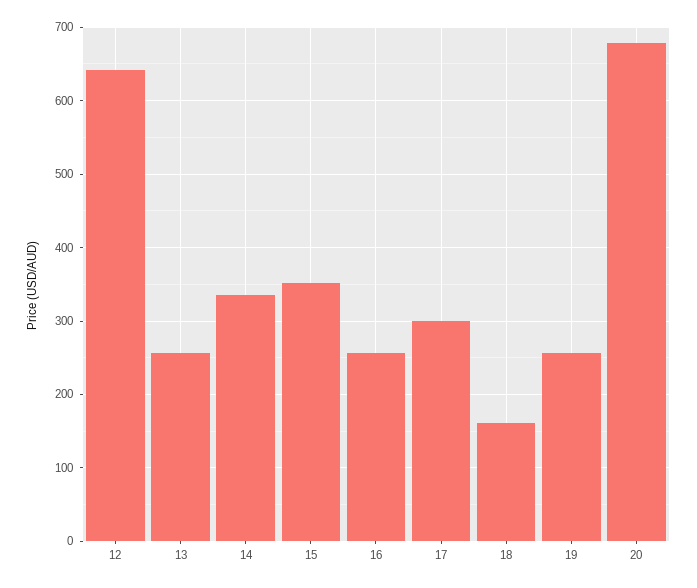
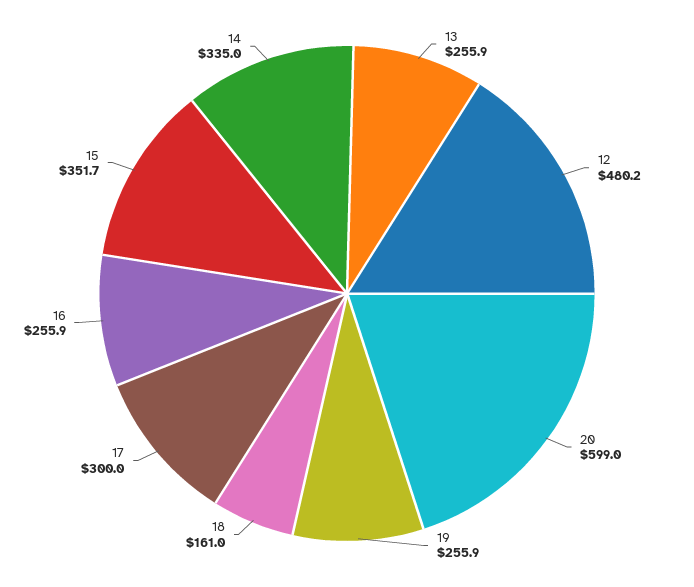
12: 640 -> 480.2
20: 680 -> 599

